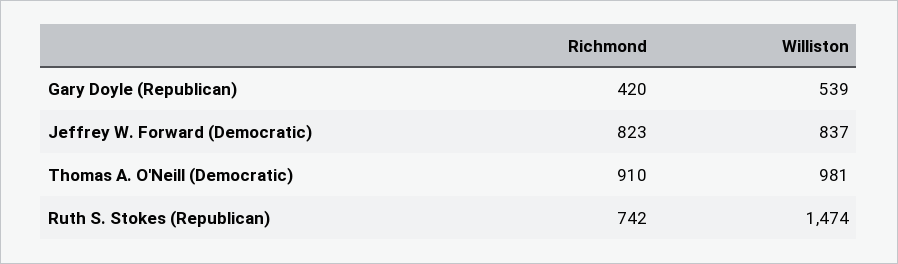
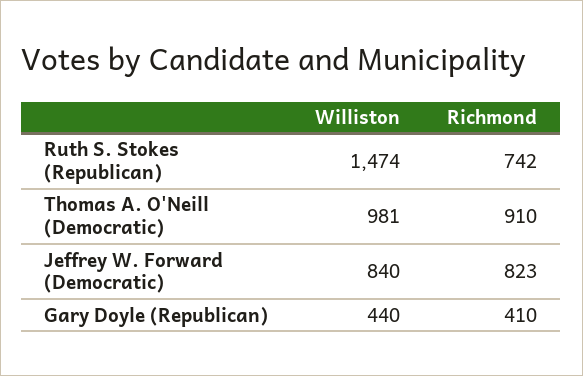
Richmond, Gary Doyle (Republican): 420 -> 410
Williston, Gary Doyle (Republican): 539 -> 440
Williston, Jeffrey W. Forward (Democratic): 837 -> 840

